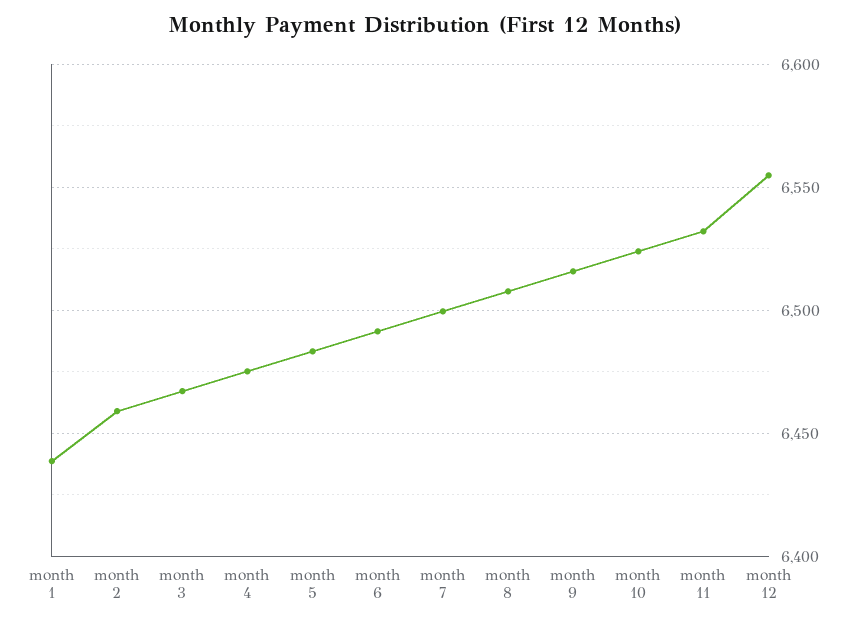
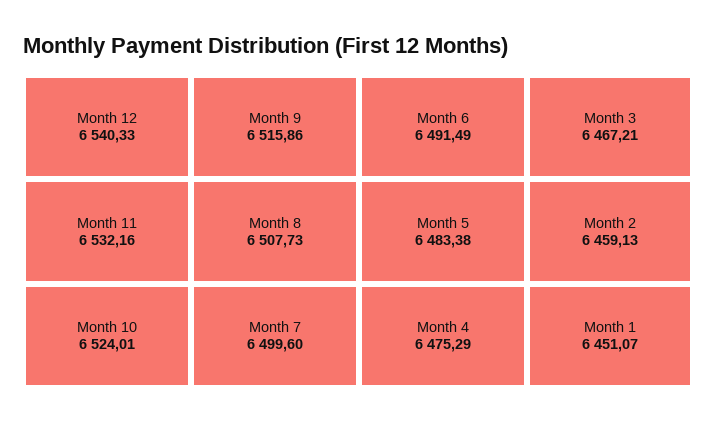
month 1: 6440 -> 6451.07
month 12: 6555 -> 6540.33

